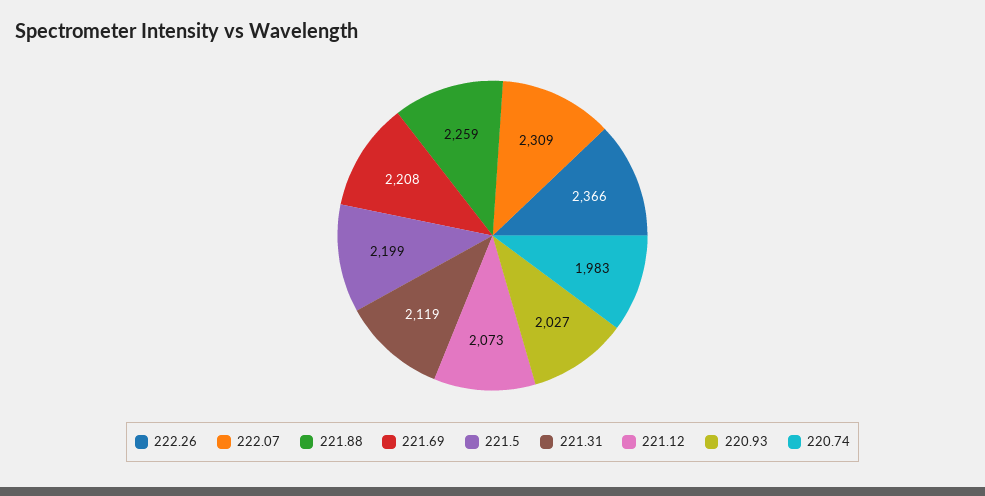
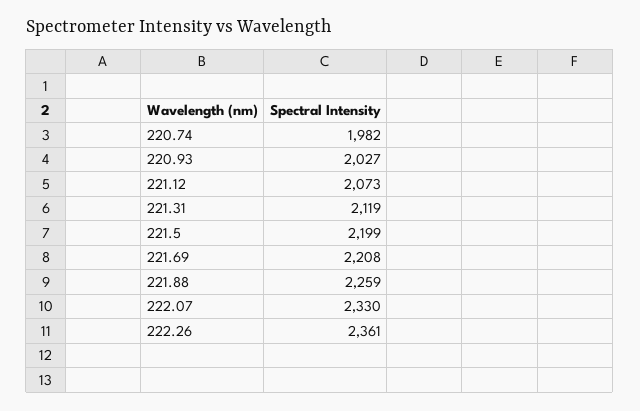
222.26: 2366 -> 2361
222.07: 2309 -> 2330
220.74: 1983 -> 1982

